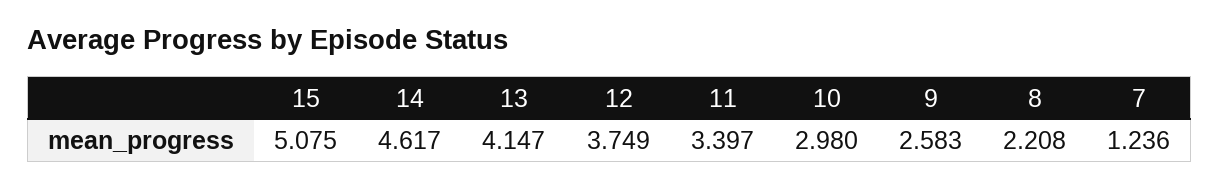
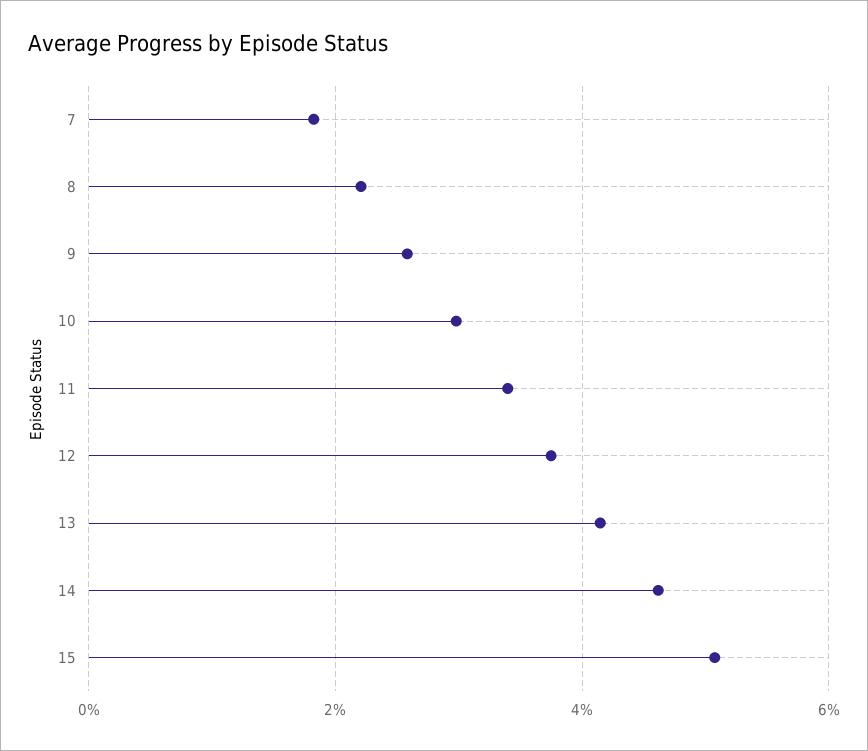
7: 1.236 -> 1.8

